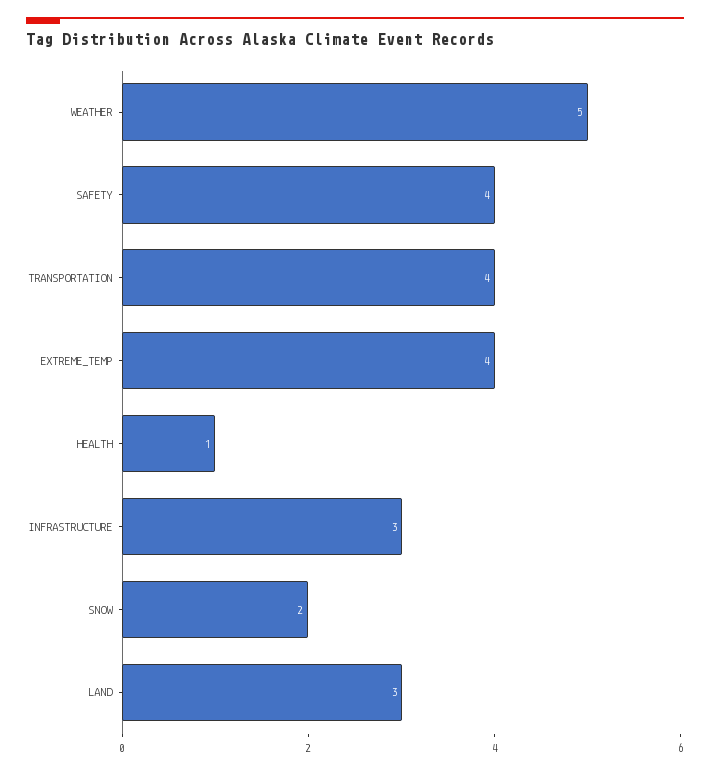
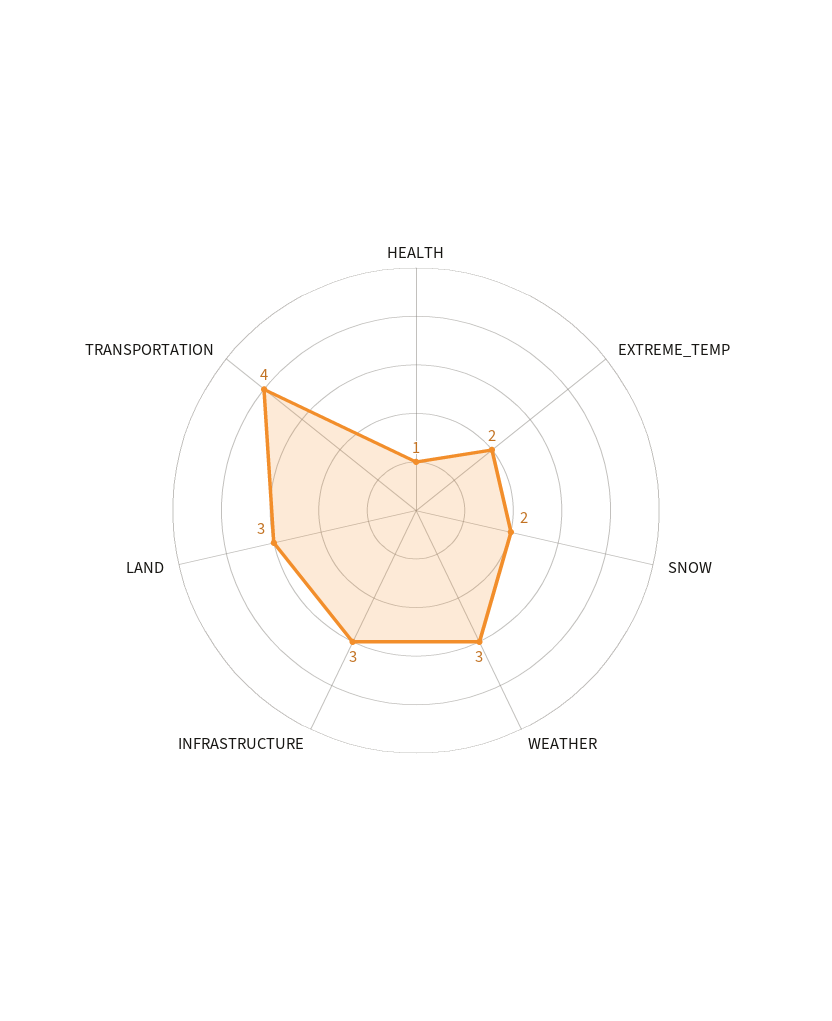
WEATHER: 5 -> 3
SAFETY: 4 -> none
EXTREME_TEMP: 4 -> 2

